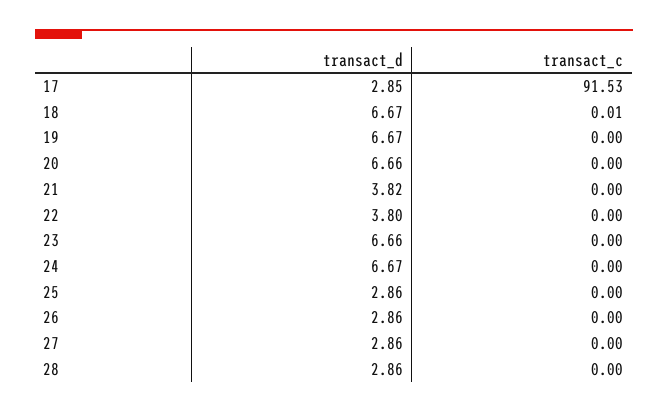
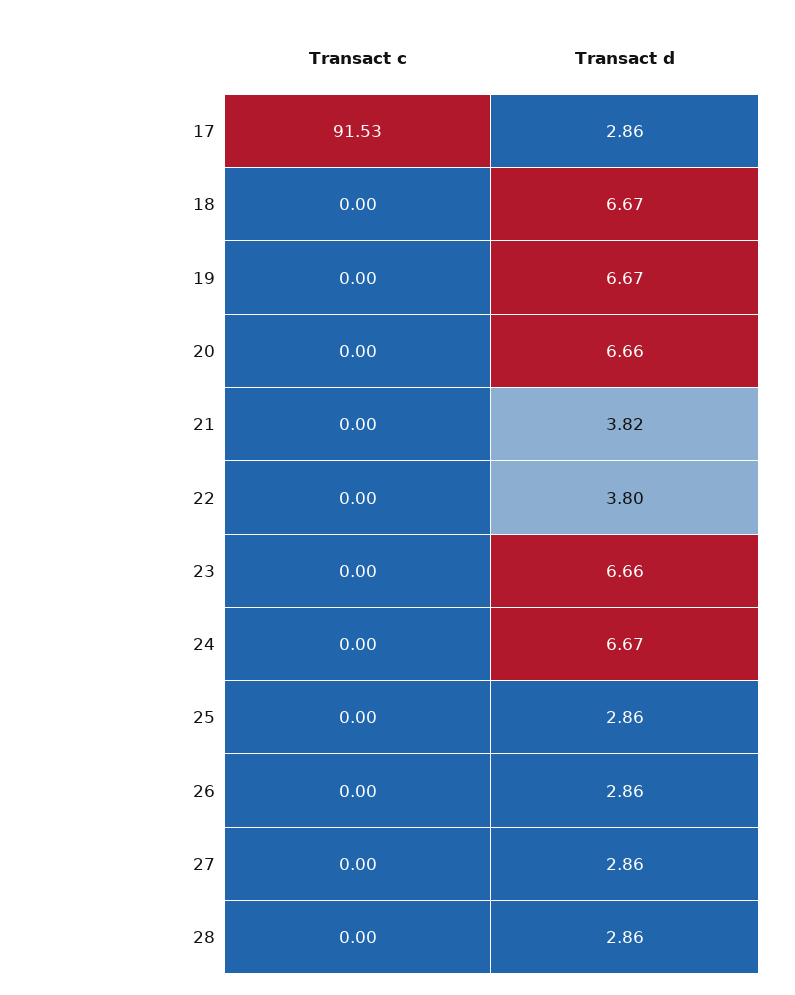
transact_d, 17: 2.85 -> 2.86
transact_c, 18: 0.01 -> 0

